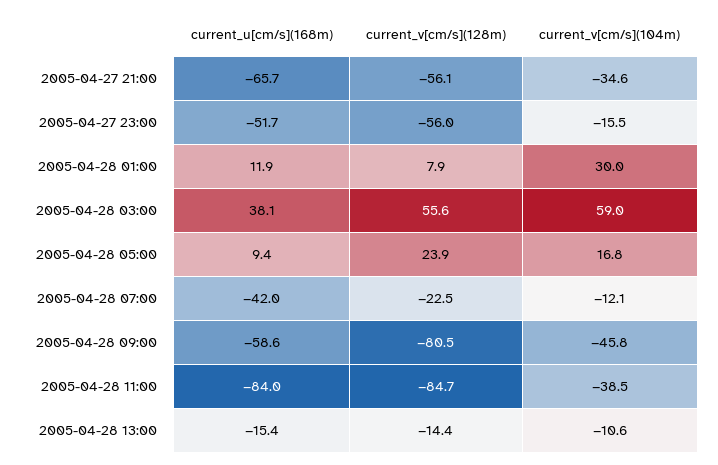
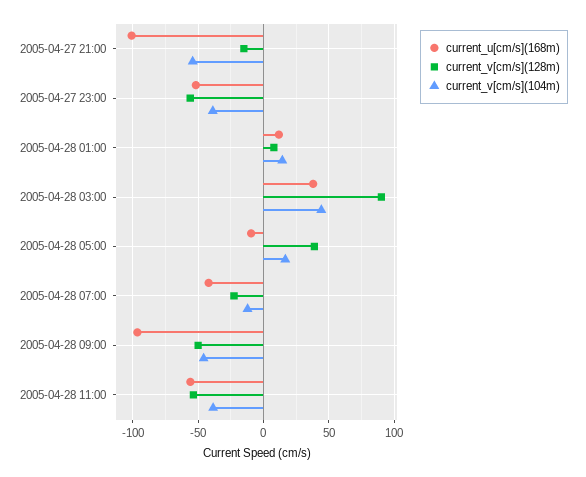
current_u[cm/s](168m), 2005-04-27 21:00: -65.7 -> -100
current_v[cm/s](128m), 2005-04-27 21:00: -56.1 -> -15
current_v[cm/s](104m), 2005-04-27 21:00: -34.6 -> -55
current_v[cm/s](104m), 2005-04-27 23:00: -15.5 -> -40
current_v[cm/s](104m), 2005-04-28 01:00: 30 -> 15
current_v[cm/s](128m), 2005-04-28 03:00: 55.6 -> 90
current_v[cm/s](104m), 2005-04-28 03:00: 59 -> 45
current_u[cm/s](168m), 2005-04-28 05:00: 9.4 -> -10
current_v[cm/s](128m), 2005-04-28 05:00: 23.9 -> 40
current_u[cm/s](168m), 2005-04-28 09:00: -58.6 -> -95
current_v[cm/s](128m), 2005-04-28 09:00: -80.5 -> -50
current_u[cm/s](168m), 2005-04-28 11:00: -84 -> -55
current_v[cm/s](128m), 2005-04-28 11:00: -84.7 -> -55
current_u[cm/s](168m), 2005-04-28 13:00: -15.4 -> none
current_v[cm/s](128m), 2005-04-28 13:00: -14.4 -> none
current_v[cm/s](104m), 2005-04-28 13:00: -10.6 -> none

